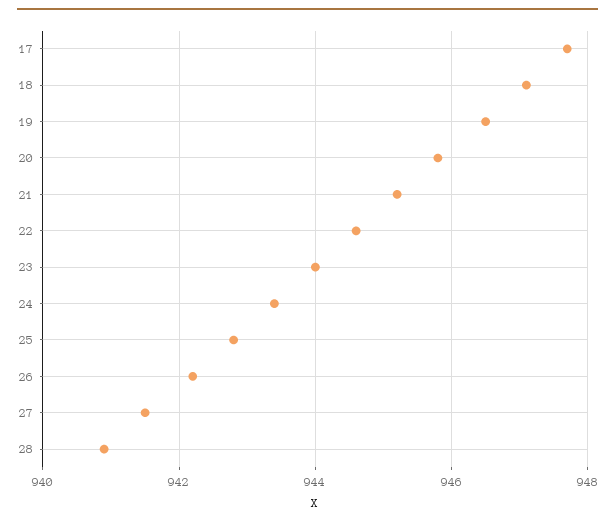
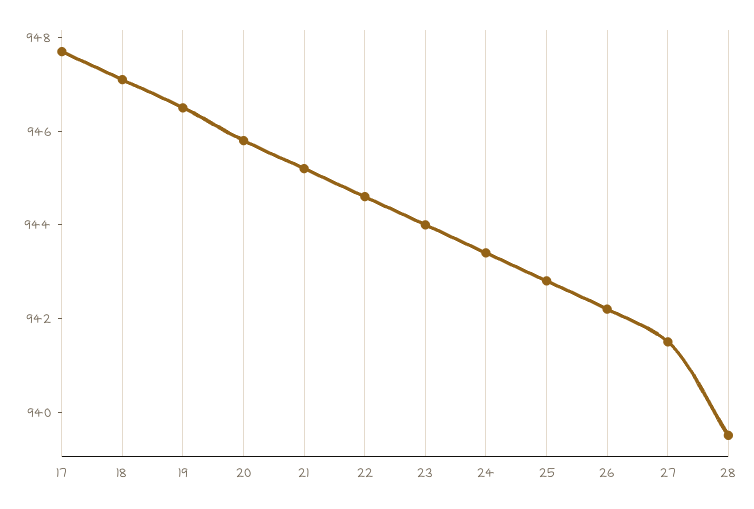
28: 941 -> 939.5

